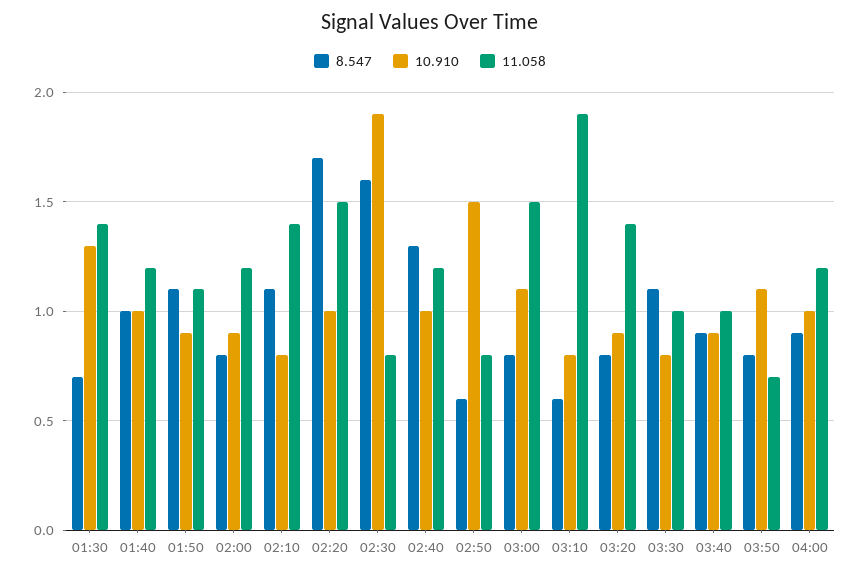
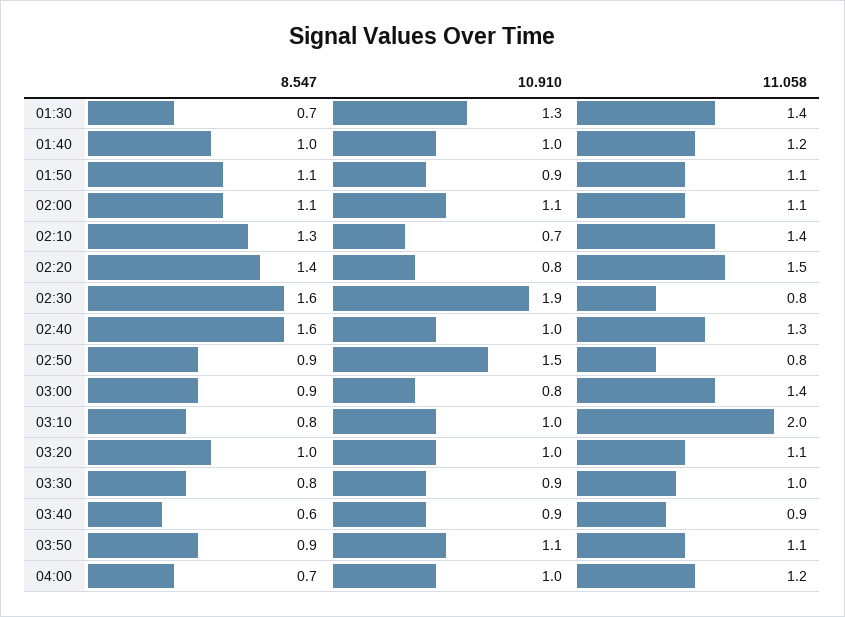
8.547, 02:00: 0.8 -> 1.1
10.910, 02:00: 0.9 -> 1.1
11.058, 02:00: 1.2 -> 1.1
8.547, 02:10: 1.1 -> 1.3
10.910, 02:10: 0.8 -> 0.7
8.547, 02:20: 1.7 -> 1.4
10.910, 02:20: 1 -> 0.8
8.547, 02:40: 1.3 -> 1.6
11.058, 02:40: 1.2 -> 1.3
8.547, 02:50: 0.6 -> 0.9
8.547, 03:00: 0.8 -> 0.9
10.910, 03:00: 1.1 -> 0.8
11.058, 03:00: 1.5 -> 1.4
8.547, 03:10: 0.6 -> 0.8
10.910, 03:10: 0.8 -> 1
11.058, 03:10: 1.9 -> 2
8.547, 03:20: 0.8 -> 1
10.910, 03:20: 0.9 -> 1
11.058, 03:20: 1.4 -> 1.1
8.547, 03:30: 1.1 -> 0.8
10.910, 03:30: 0.8 -> 0.9
8.547, 03:40: 0.9 -> 0.6
11.058, 03:40: 1 -> 0.9
8.547, 03:50: 0.8 -> 0.9
11.058, 03:50: 0.7 -> 1.1
8.547, 04:00: 0.9 -> 0.7

